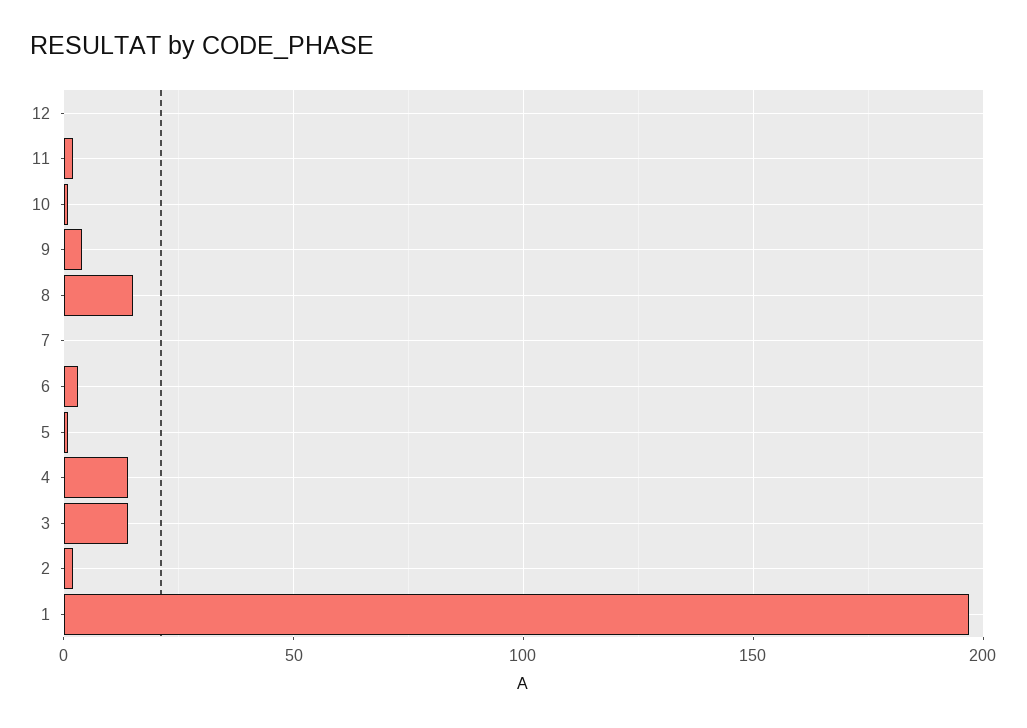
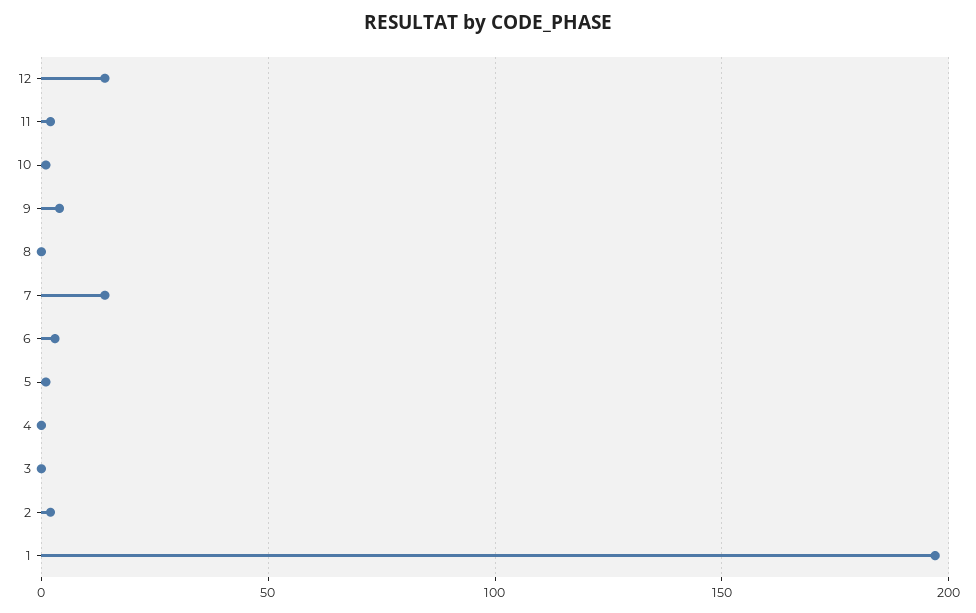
12: 0 -> 15
8: 15 -> 0
7: 0 -> 15
4: 15 -> 0
3: 15 -> 0

